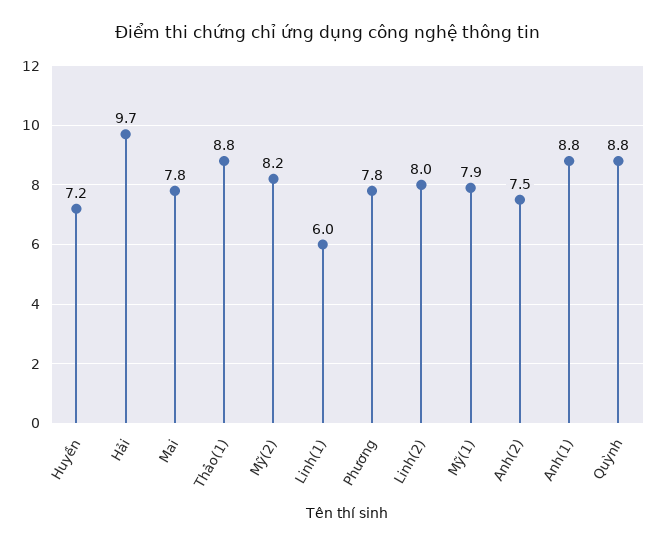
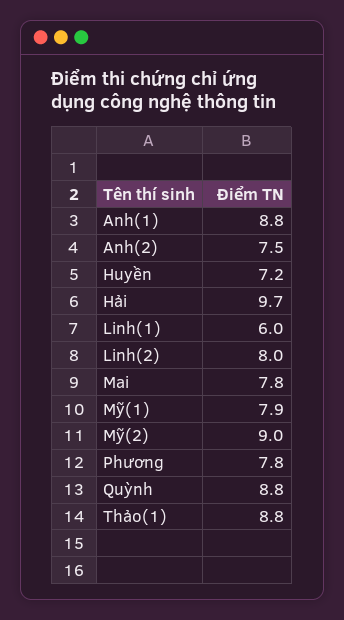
Mỹ(2): 8.2 -> 9

